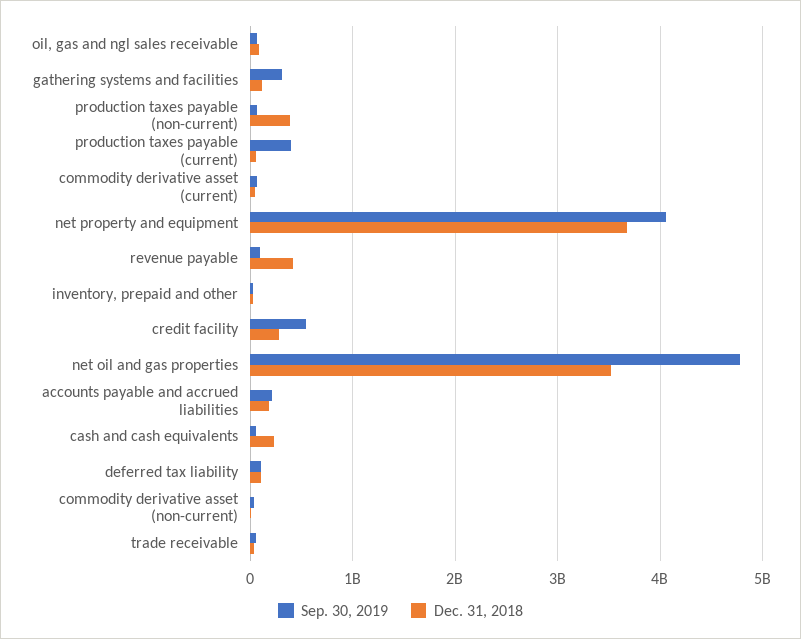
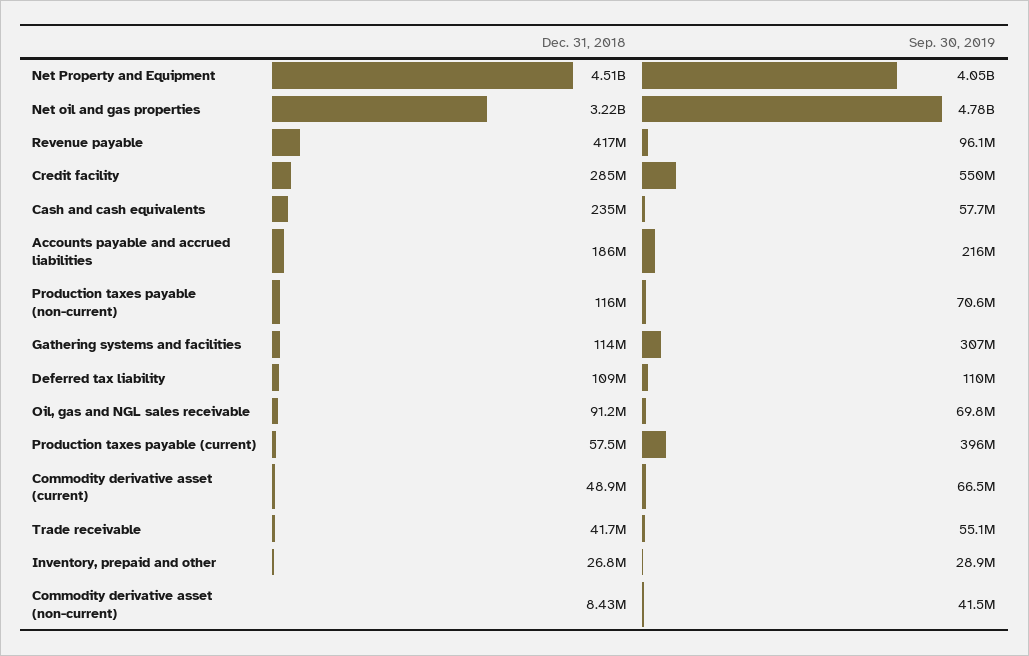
Dec. 31, 2018, production taxes payable (non-current): 400000000 -> 116000000
Dec. 31, 2018, net property and equipment: 3700000000 -> 4510000000
Dec. 31, 2018, net oil and gas properties: 3500000000 -> 3220000000

